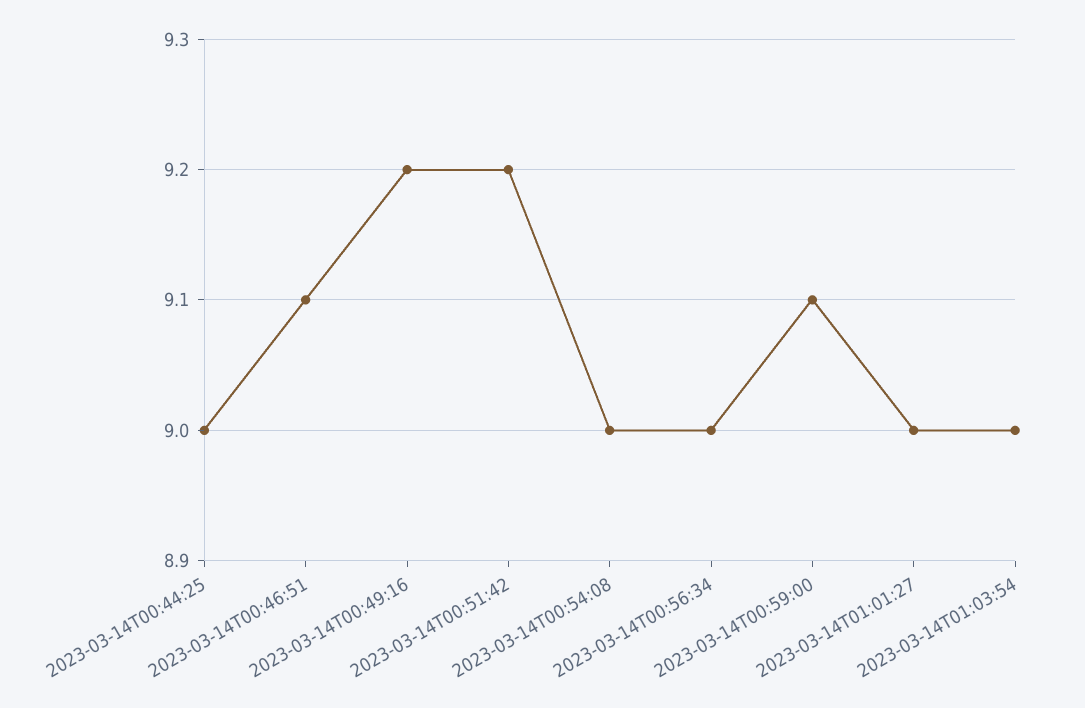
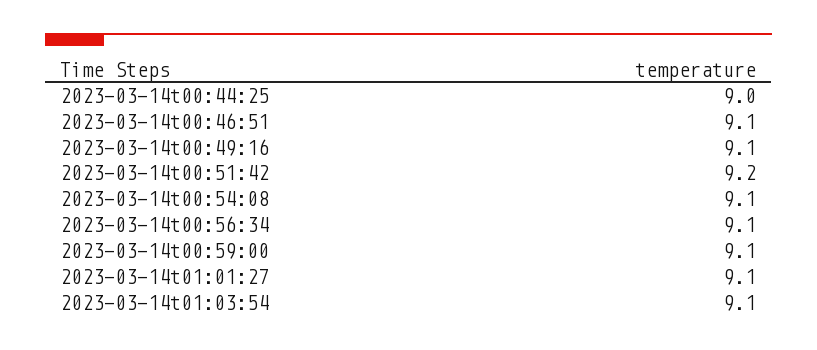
2023-03-14T00:49:16: 9.2 -> 9.1
2023-03-14T00:54:08: 9 -> 9.1
2023-03-14T00:56:34: 9 -> 9.1
2023-03-14T01:01:27: 9 -> 9.1
2023-03-14T01:03:54: 9 -> 9.1

